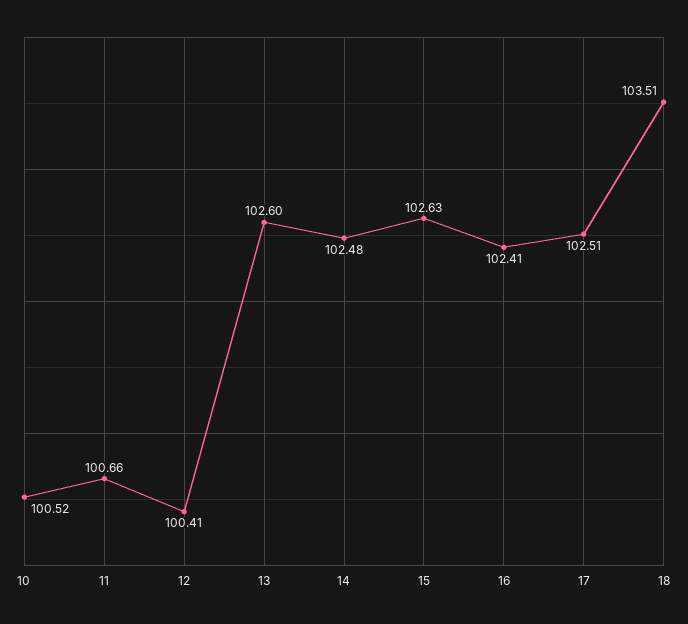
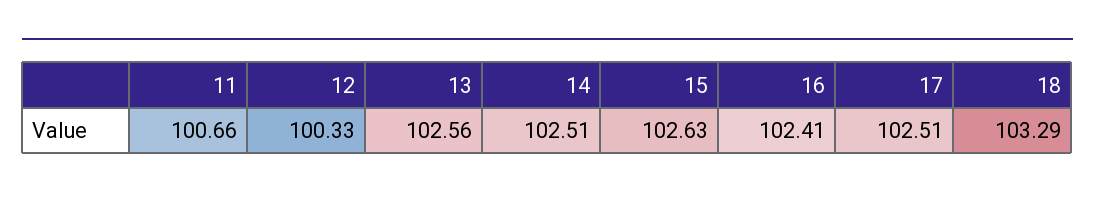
10: 100.52 -> none
12: 100.41 -> 100.33
13: 102.6 -> 102.56
14: 102.48 -> 102.51
18: 103.51 -> 103.29

